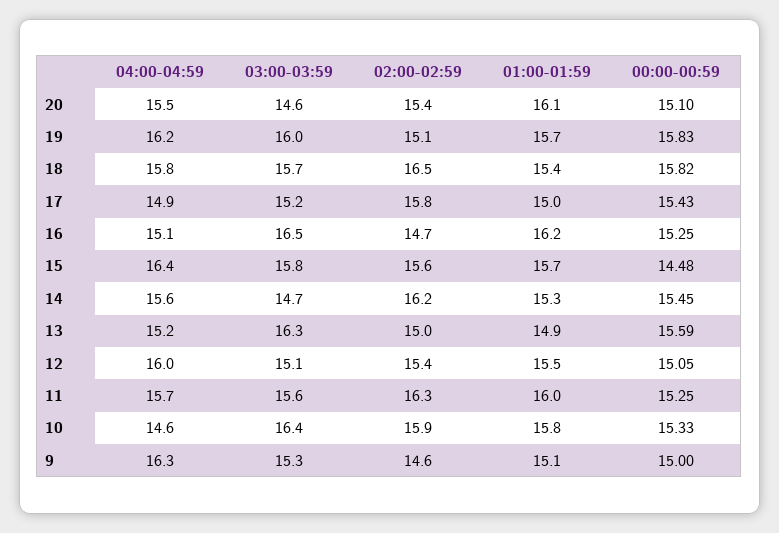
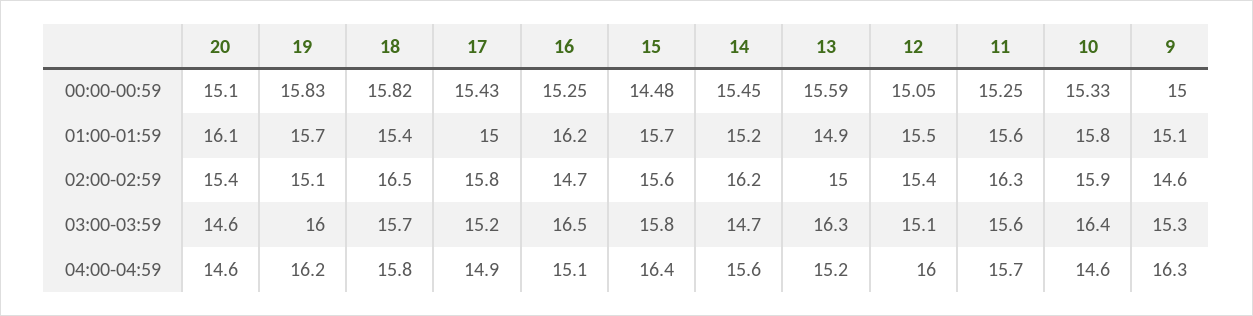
04:00-04:59, 20: 15.5 -> 14.6
01:00-01:59, 14: 15.3 -> 15.2
01:00-01:59, 11: 16 -> 15.6

